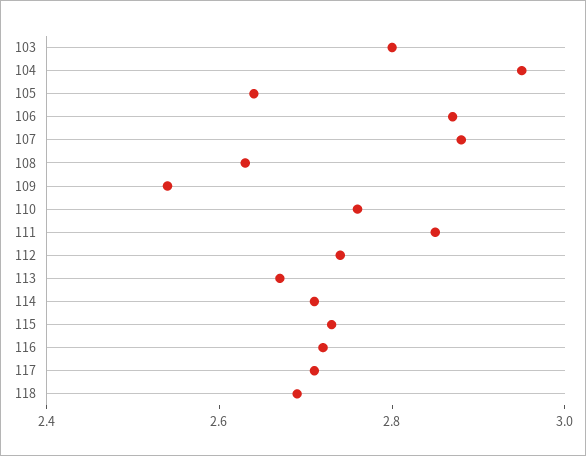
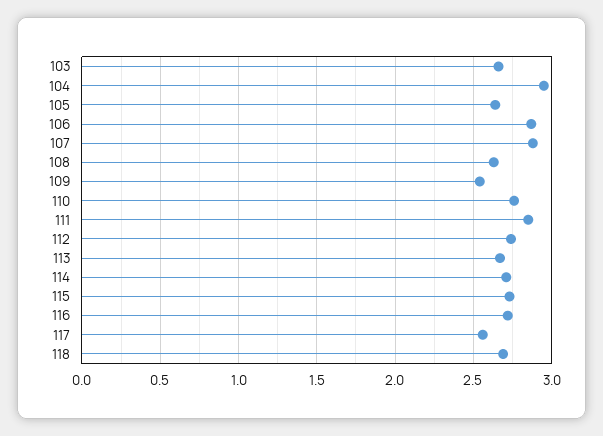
103: 2.8 -> 2.65
117: 2.7 -> 2.55

